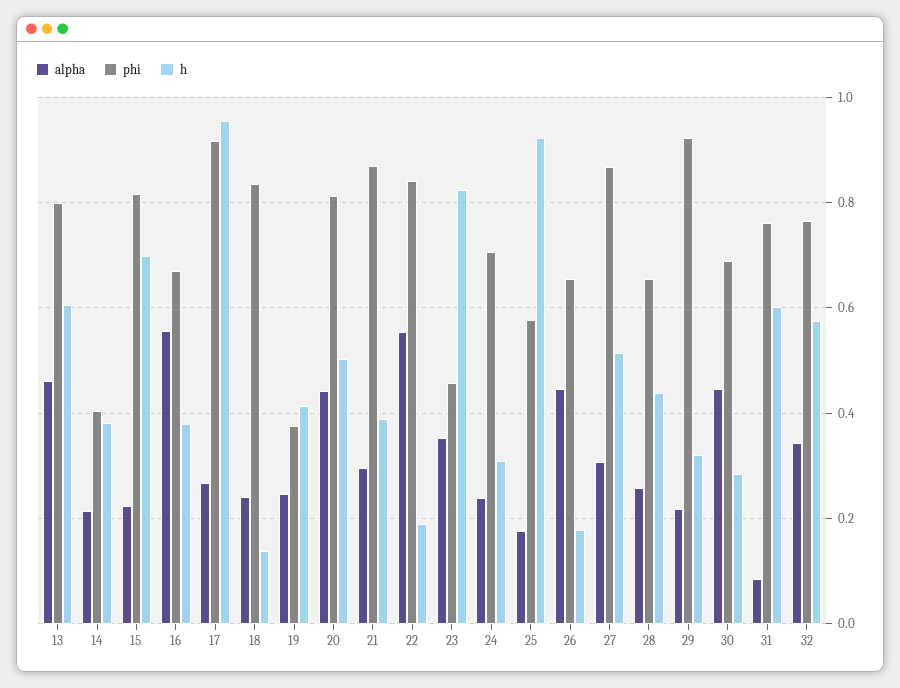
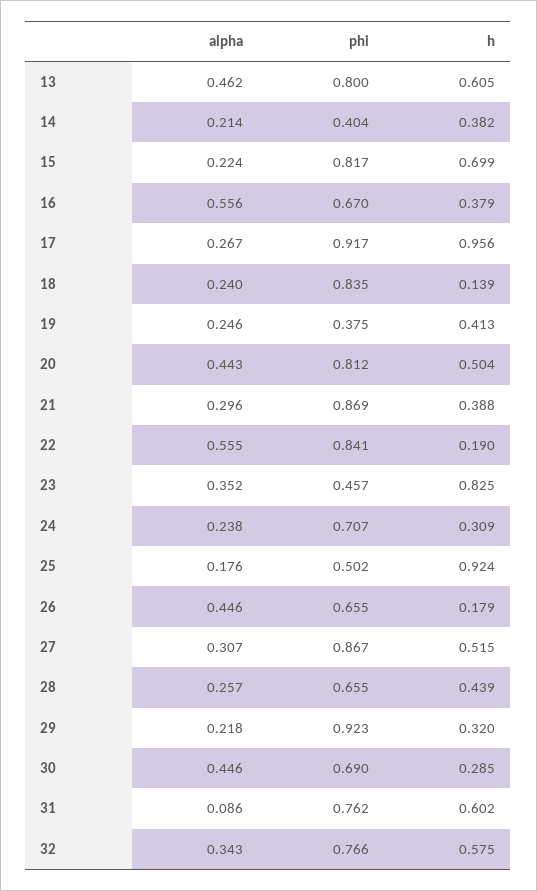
phi, 25: 0.58 -> 0.502

